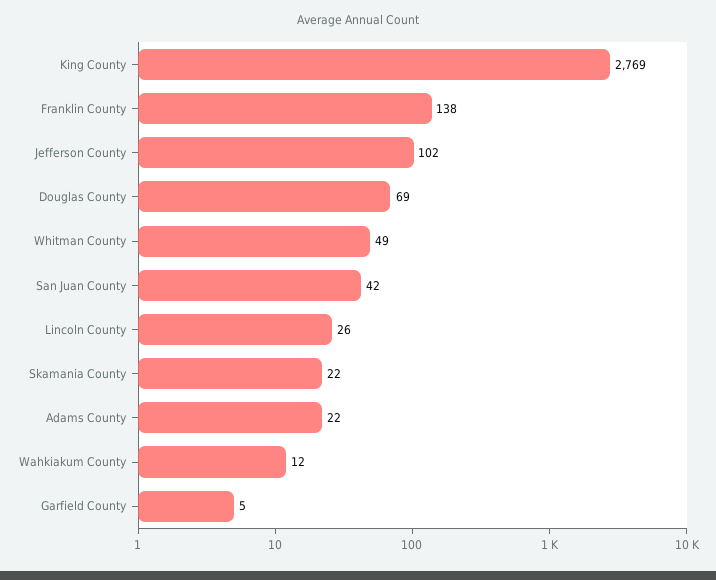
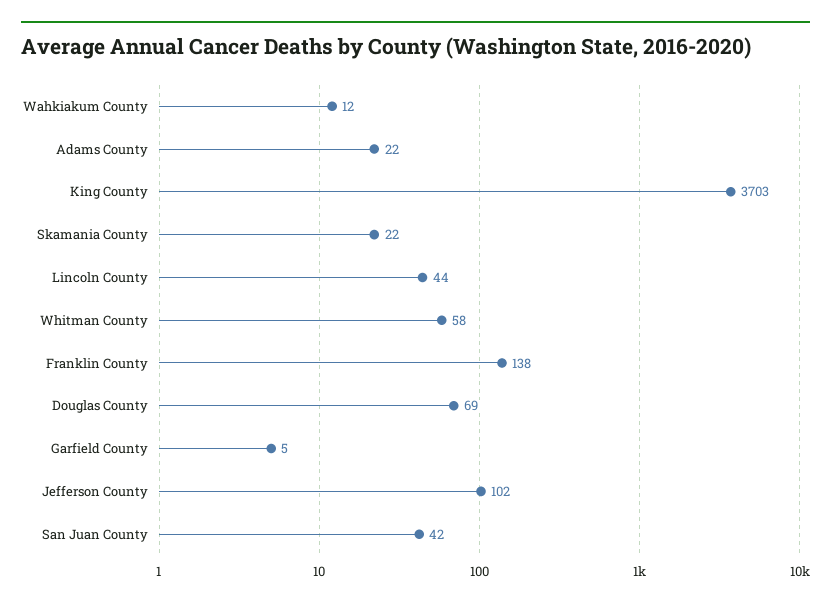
King County: 2769 -> 3703
Whitman County: 49 -> 58
Lincoln County: 26 -> 44

